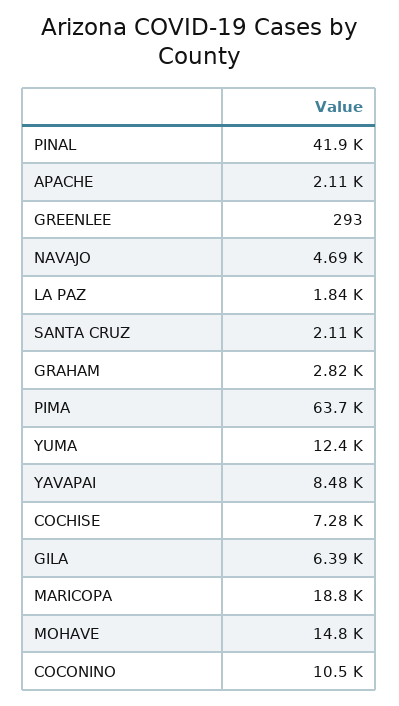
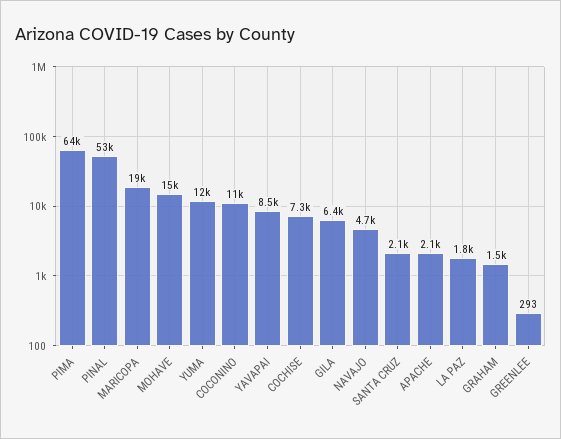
PINAL: 41900 -> 53000
GRAHAM: 2820 -> 1500

